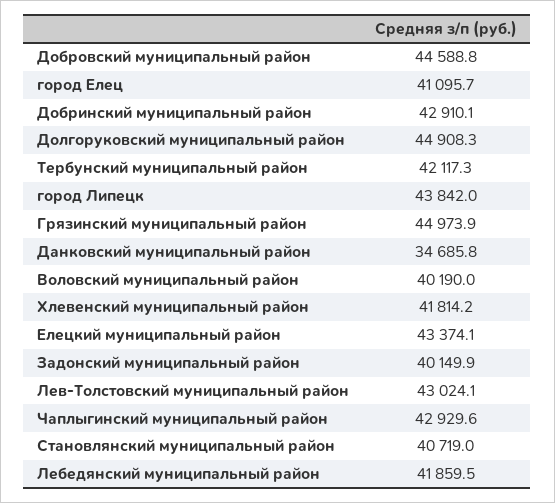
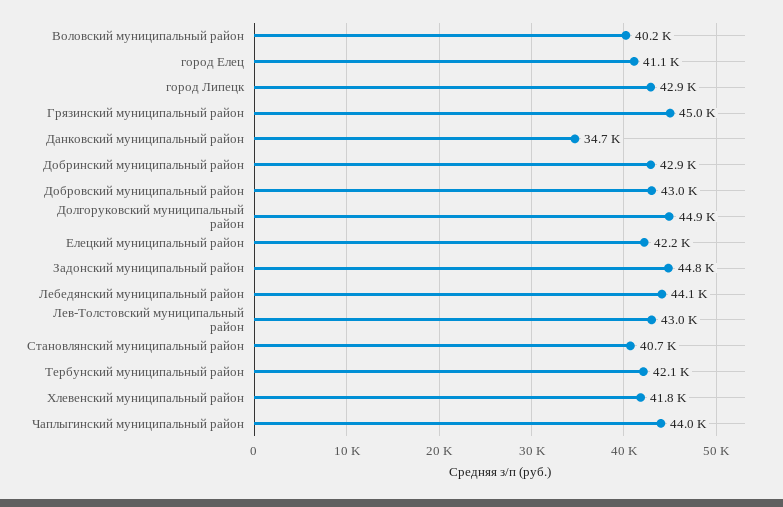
Добровский муниципальный район: 44588.8 -> 43000
город Липецк: 43842 -> 42900
Елецкий муниципальный район: 43374.1 -> 42200
Задонский муниципальный район: 40149.9 -> 44800
Чаплыгинский муниципальный район: 42929.6 -> 44000
Лебедянский муниципальный район: 41859.5 -> 44100

